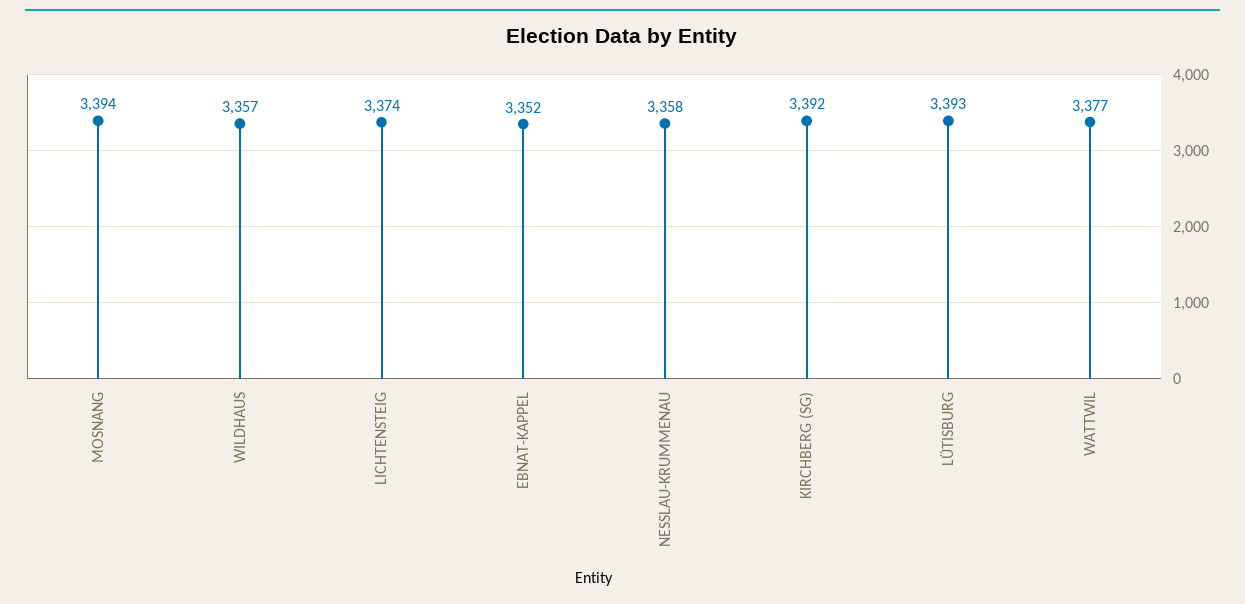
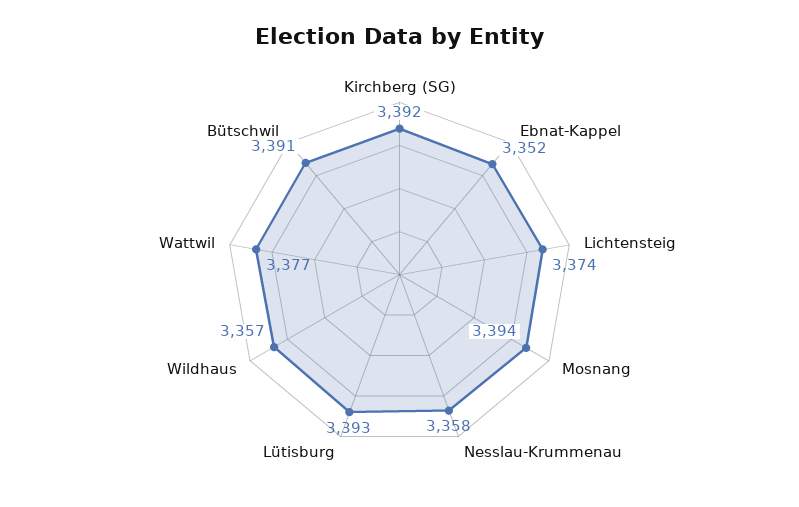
Bütschwil: none -> 3391

